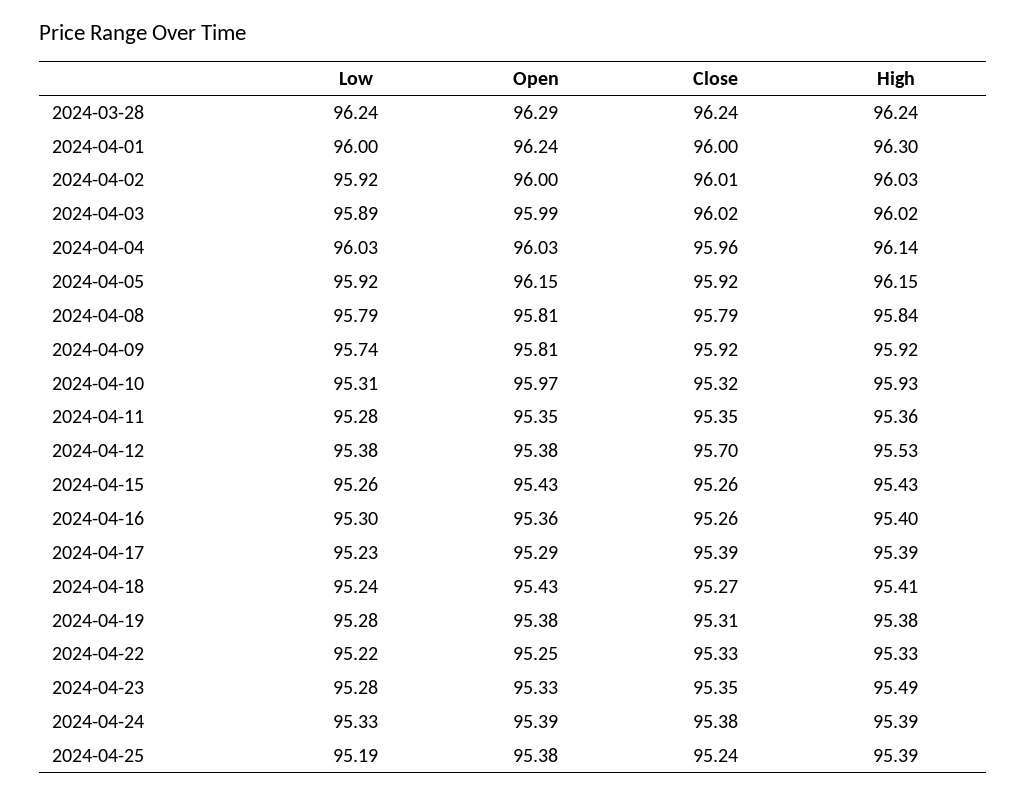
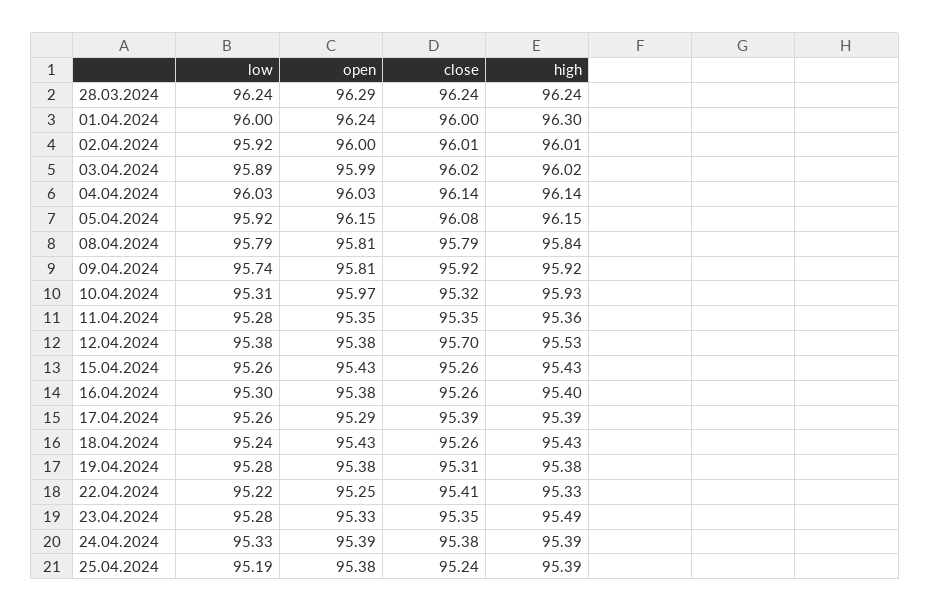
High, 2024-04-02: 96.03 -> 96.01
Close, 2024-04-04: 95.96 -> 96.14
Close, 2024-04-05: 95.92 -> 96.08
Open, 2024-04-16: 95.36 -> 95.38
Low, 2024-04-17: 95.23 -> 95.26
Close, 2024-04-18: 95.27 -> 95.26
High, 2024-04-18: 95.41 -> 95.43
Close, 2024-04-22: 95.33 -> 95.41

